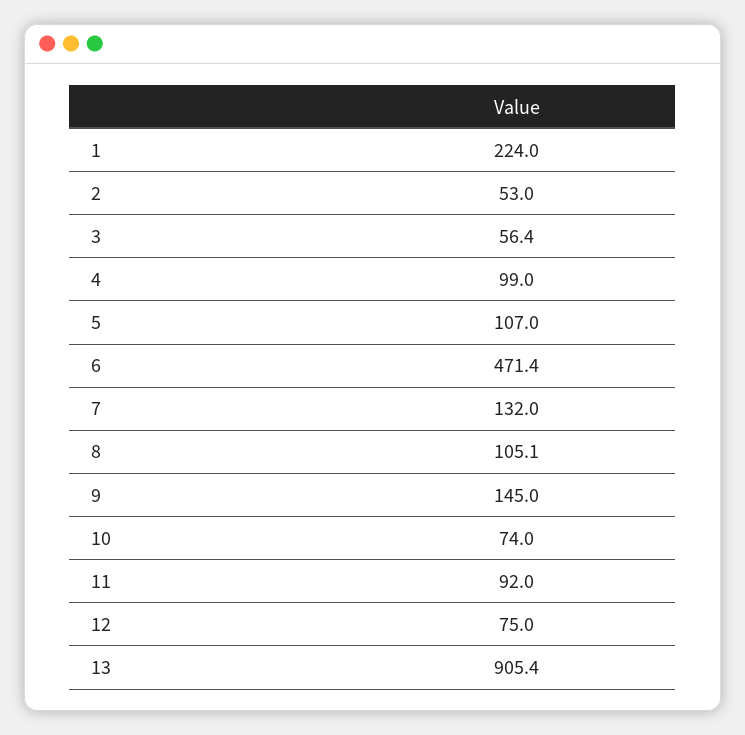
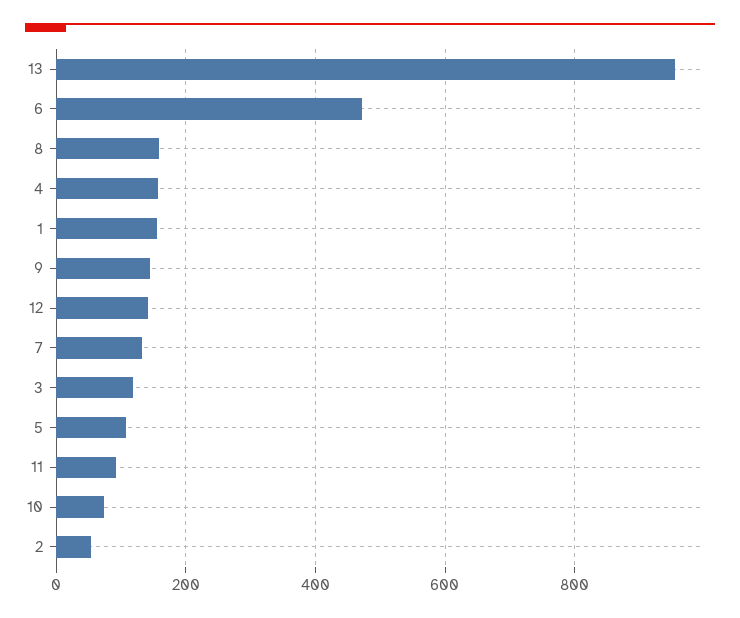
1: 224 -> 160
3: 56.4 -> 120
4: 99 -> 160
8: 105.1 -> 160
12: 75 -> 140
13: 905.4 -> 960

